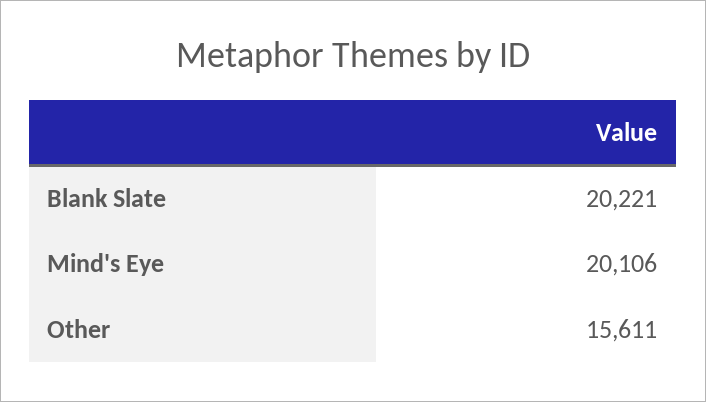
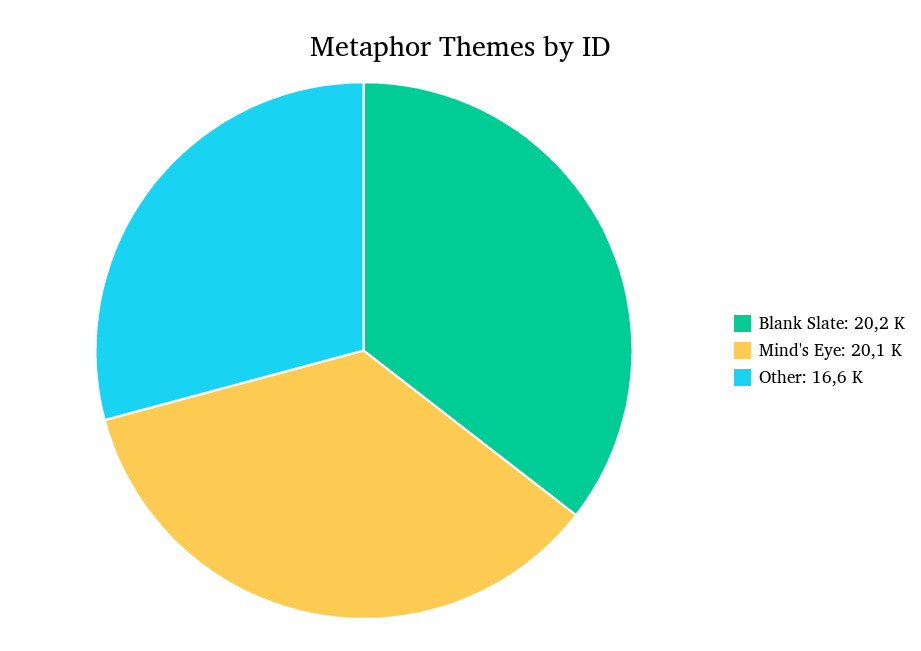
Other: 15611 -> 16600

